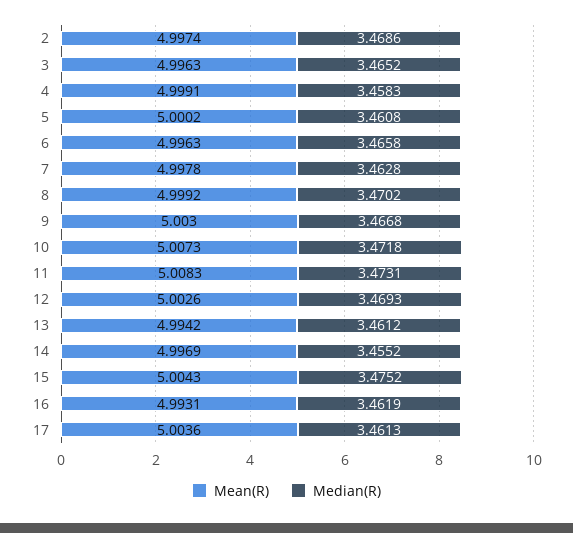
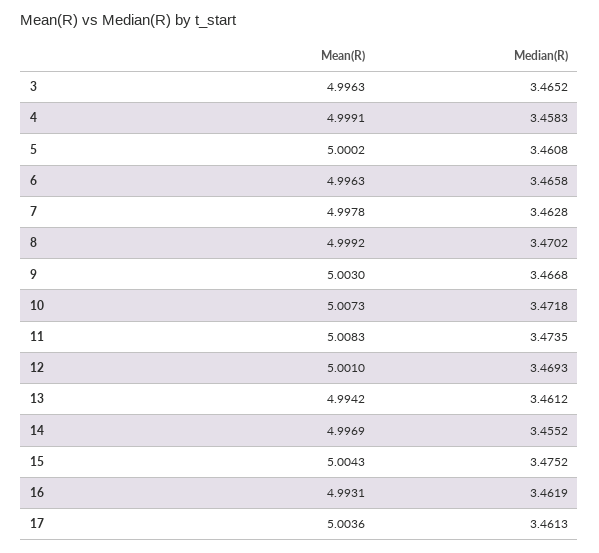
Mean(R), 2: 4.9974 -> none
Median(R), 2: 3.4686 -> none
Median(R), 11: 3.4731 -> 3.4735
Mean(R), 12: 5.0026 -> 5.001

